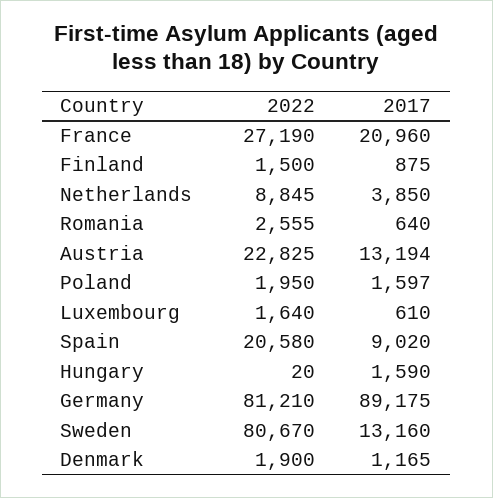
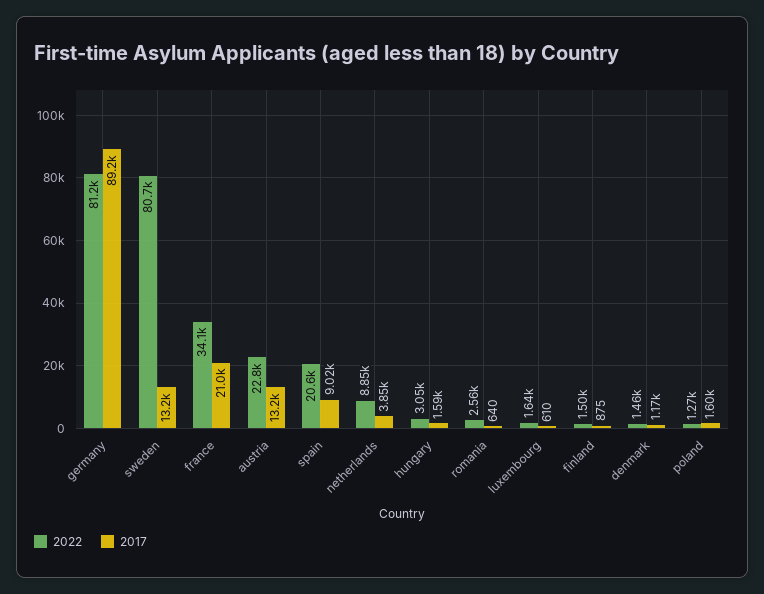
2022, France: 27190 -> 34100
2022, Poland: 1950 -> 1270
2022, Hungary: 20 -> 3050
2022, Denmark: 1900 -> 1460

